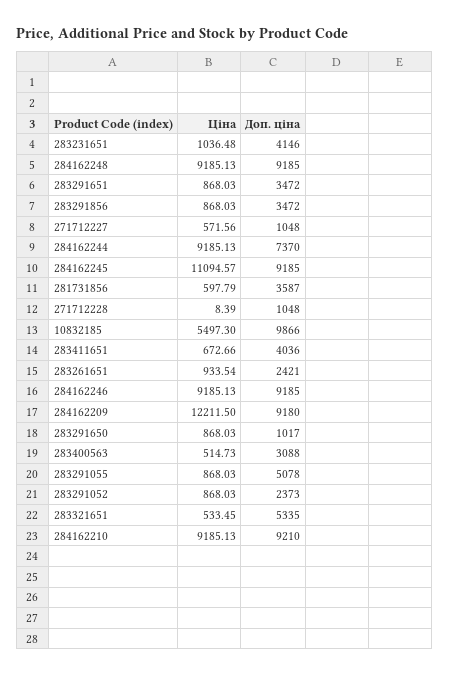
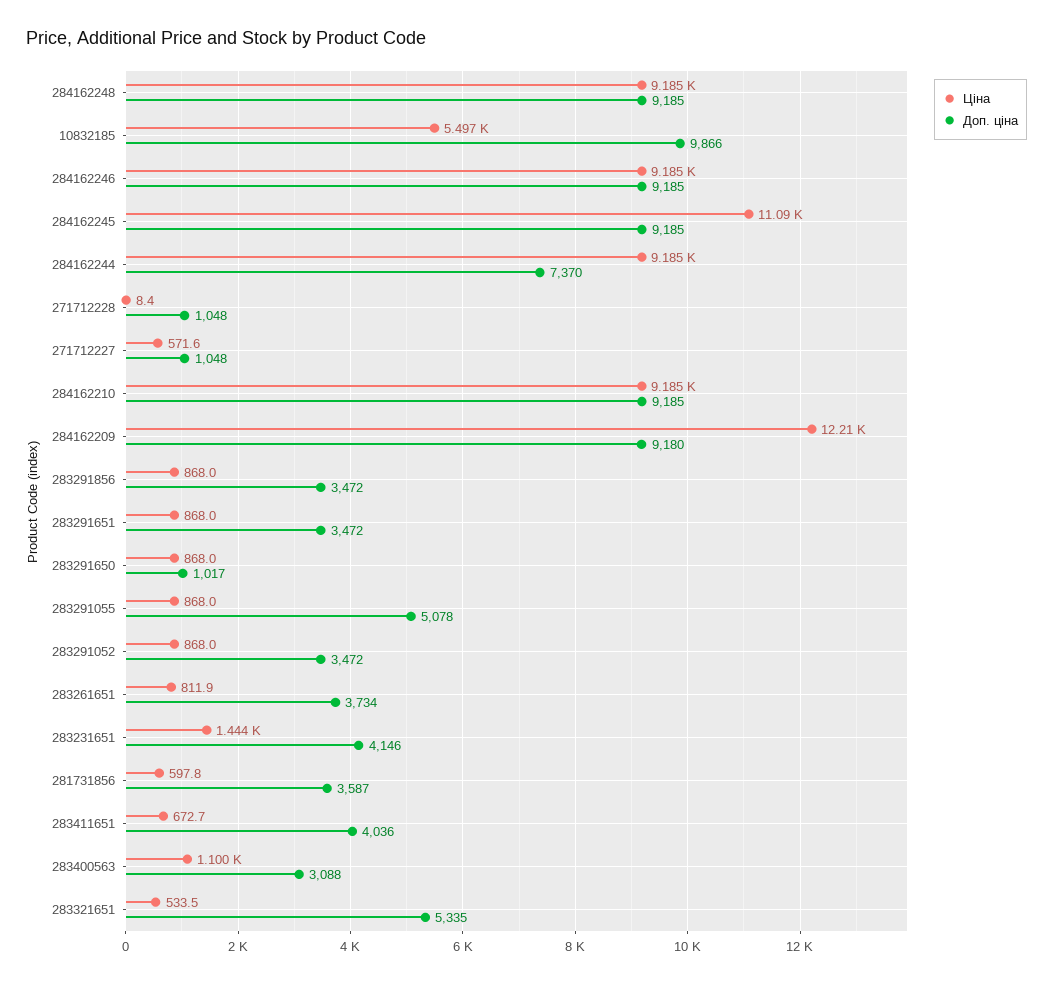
Ціна, 283231651: 1036.48 -> 1444
Ціна, 283261651: 933.54 -> 811.9
Доп. ціна, 283261651: 2421 -> 3734
Ціна, 283400563: 514.73 -> 1100
Доп. ціна, 283291052: 2373 -> 3472
Доп. ціна, 284162210: 9210 -> 9185

